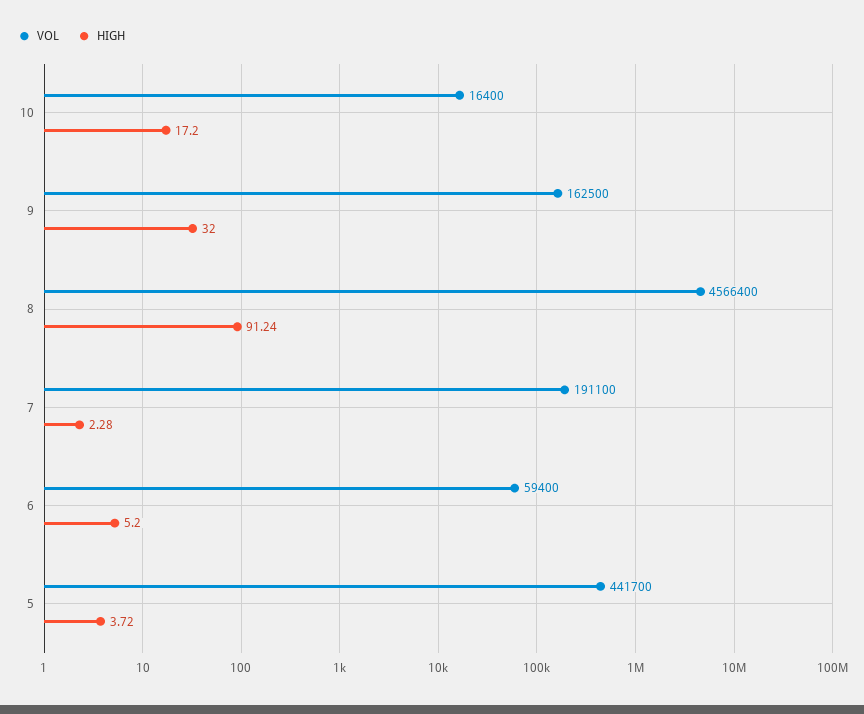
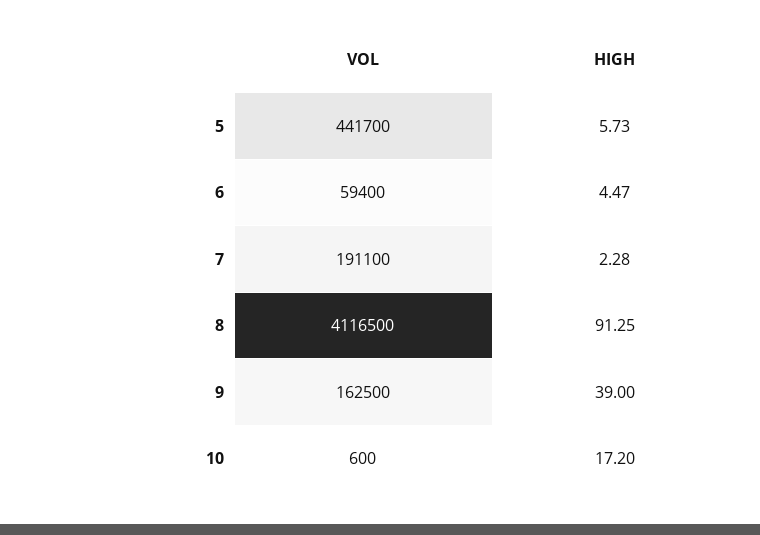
VOL, 10: 16400 -> 600
HIGH, 9: 32 -> 39
VOL, 8: 4566400 -> 4116500
HIGH, 8: 91.24 -> 91.25
HIGH, 6: 5.2 -> 4.47
HIGH, 5: 3.72 -> 5.73

